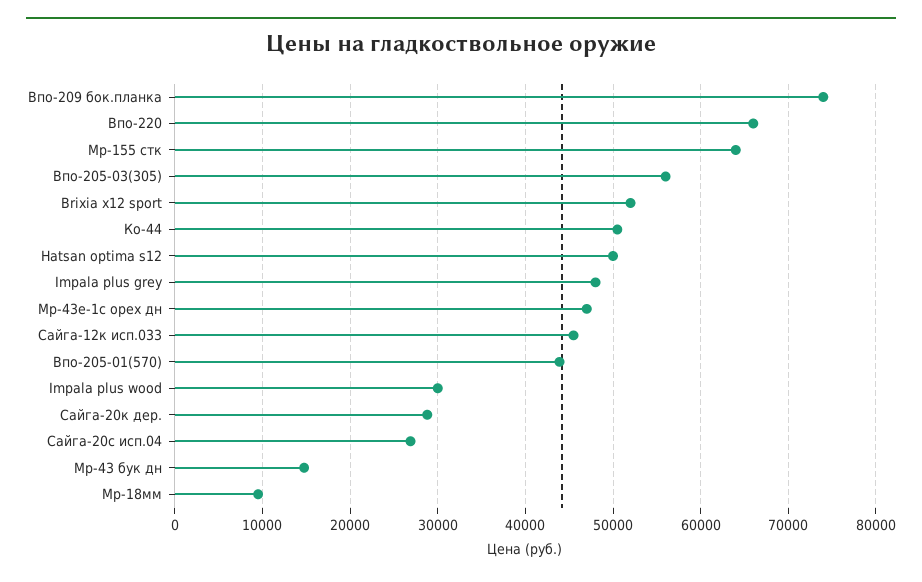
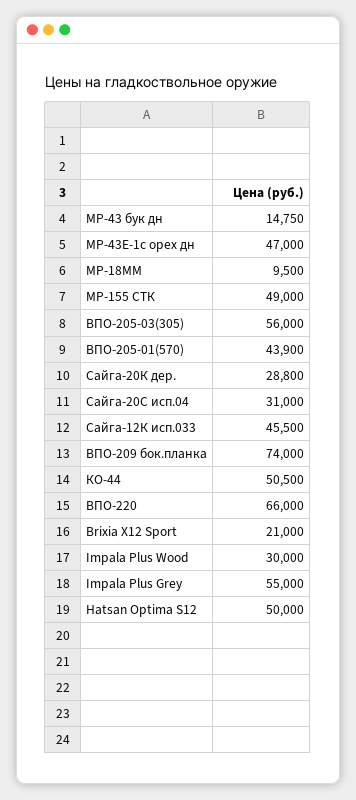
Мр-155 стк: 64000 -> 49000
Brixia x12 sport: 52000 -> 21000
Impala plus grey: 48000 -> 55000
Сайга-20с исп.04: 27000 -> 31000

